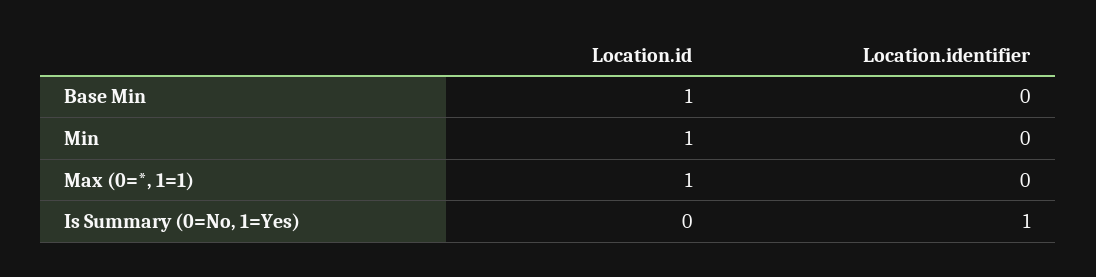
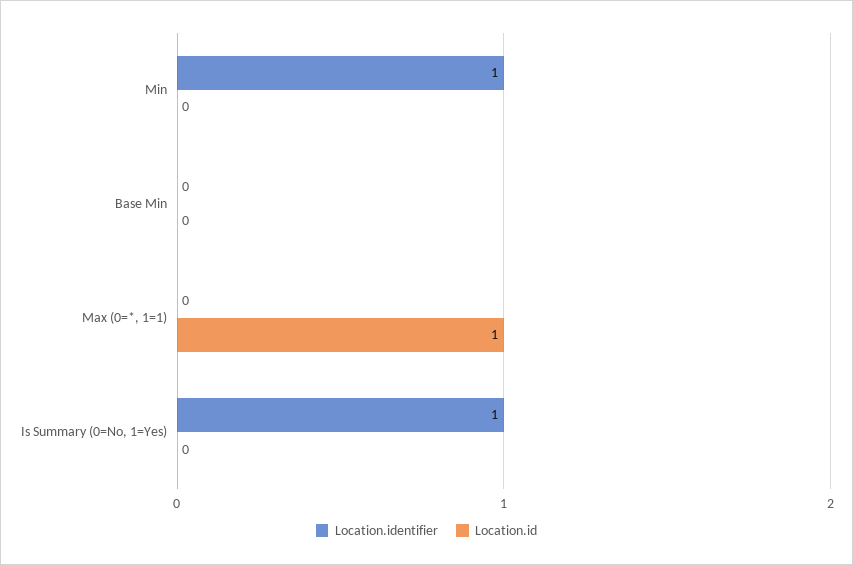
Location.id, Base Min: 1 -> 0
Location.id, Min: 1 -> 0
Location.identifier, Min: 0 -> 1

